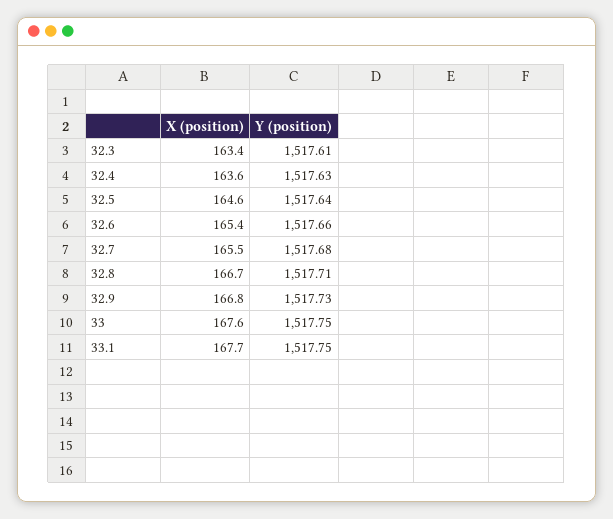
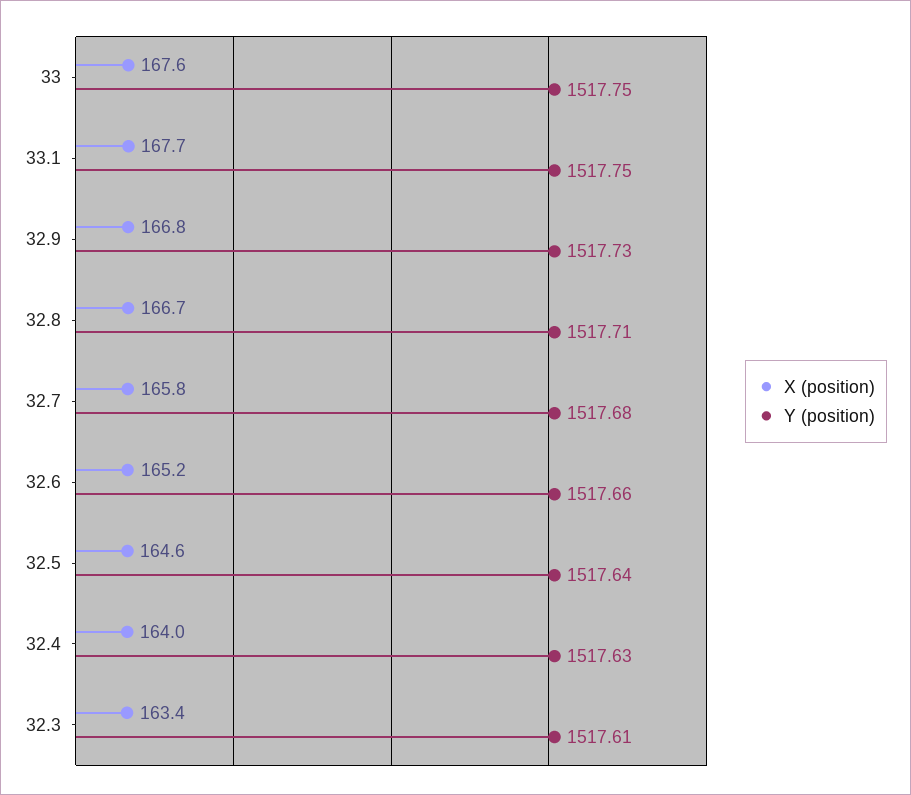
X (position), 32.4: 163.6 -> 164
X (position), 32.6: 165.4 -> 165.2
X (position), 32.7: 165.5 -> 165.8

